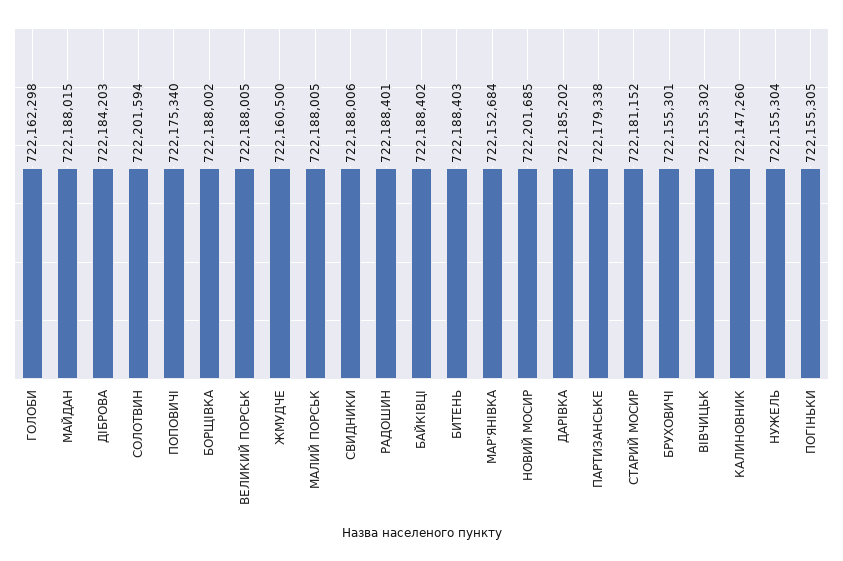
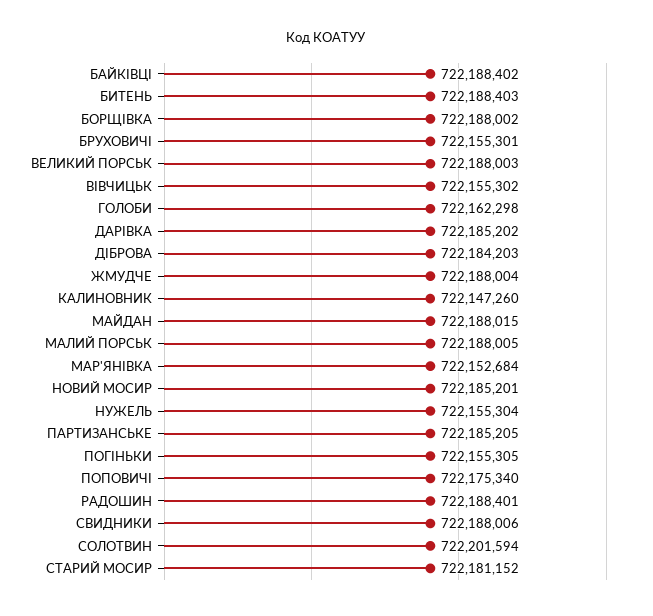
ВЕЛИКИЙ ПОРСЬК: 722188005 -> 722188003
ЖМУДЧЕ: 722160500 -> 722188004
НОВИЙ МОСИР: 722201685 -> 722185201
ПАРТИЗАНСЬКЕ: 722179338 -> 722185205

